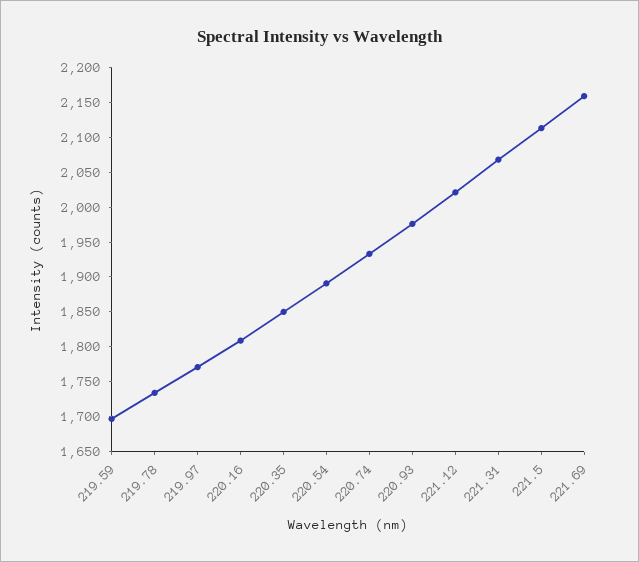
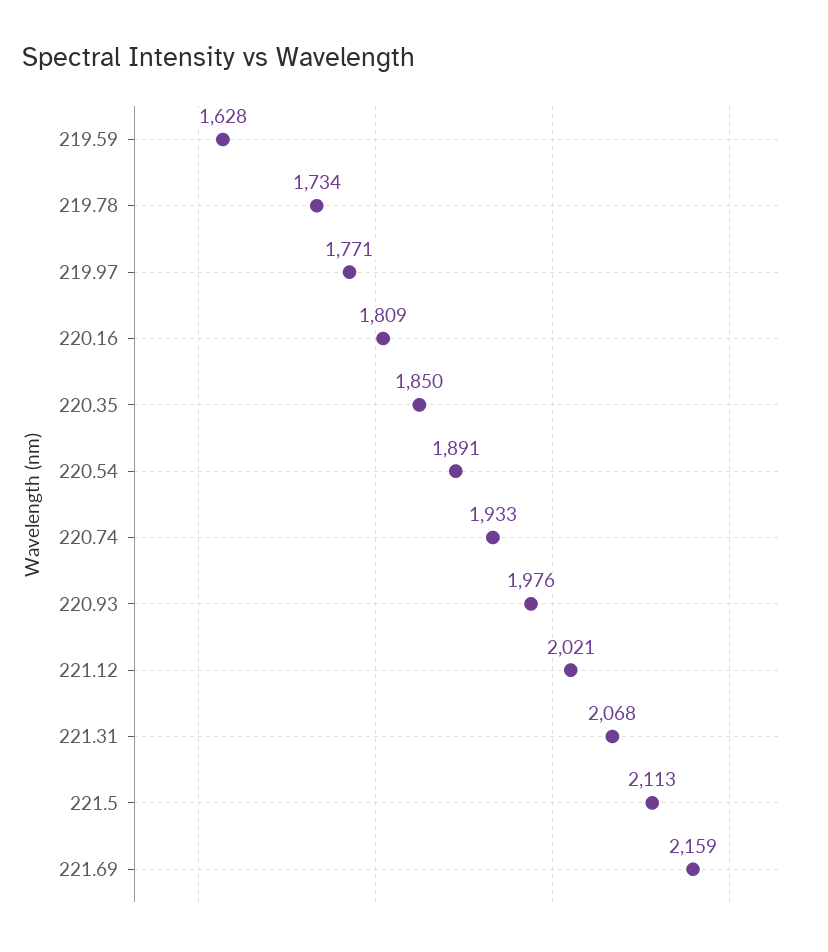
219.59: 1700 -> 1628

